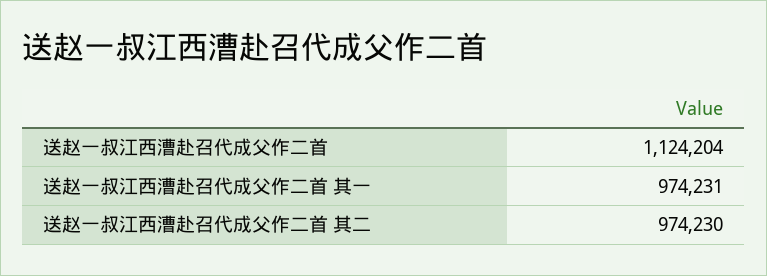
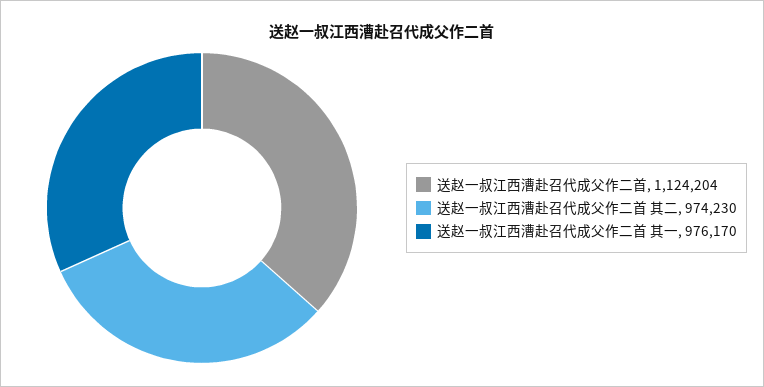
送赵一叔江西漕赴召代成父作二首 其一: 974231 -> 976170

